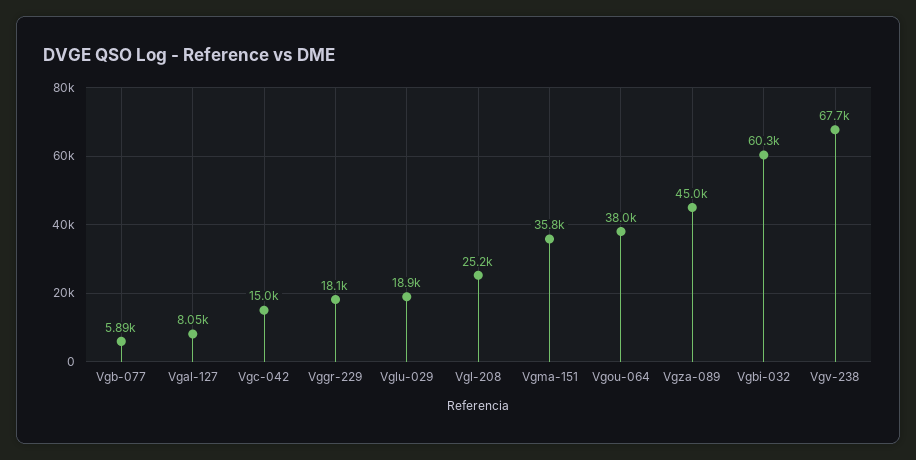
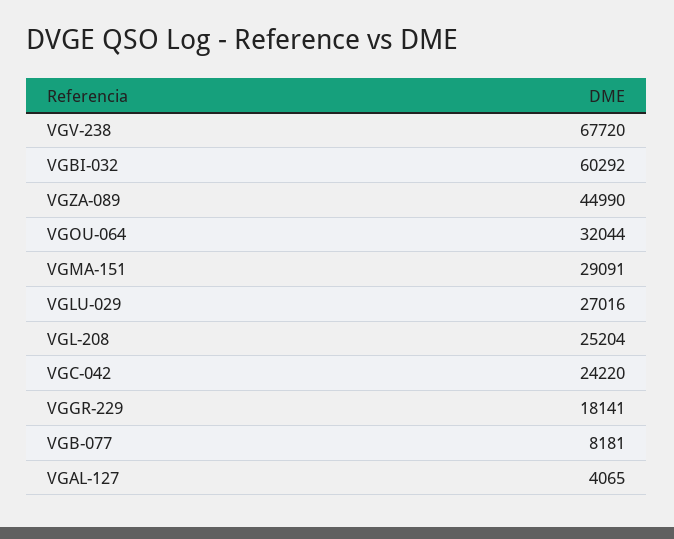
Vgb-077: 5890 -> 8181
Vgal-127: 8050 -> 4065
Vgc-042: 15000 -> 24220
Vglu-029: 18900 -> 27016
Vgma-151: 35800 -> 29091
Vgou-064: 38000 -> 32044

